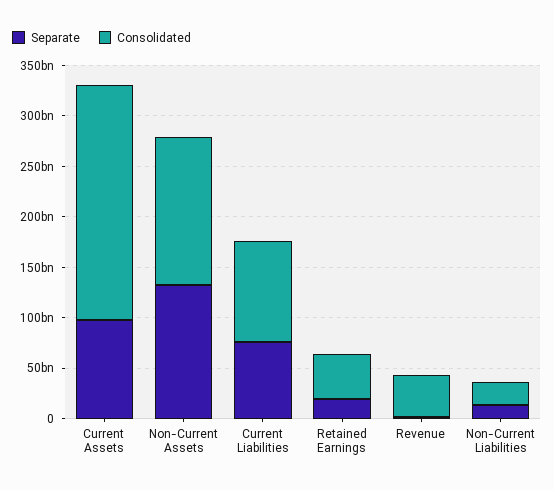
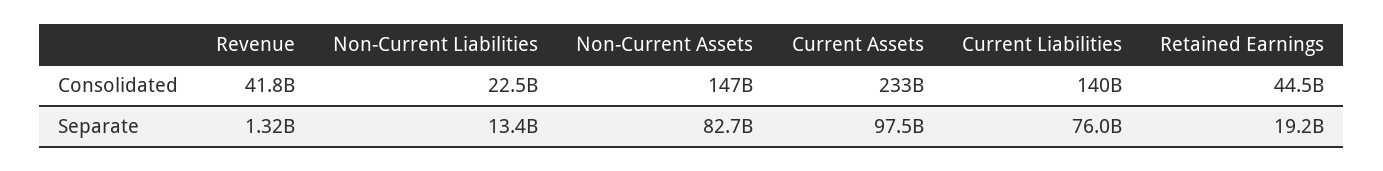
Separate, Non-Current Assets: 130000000000 -> 82700000000
Consolidated, Current Liabilities: 100000000000 -> 140000000000

